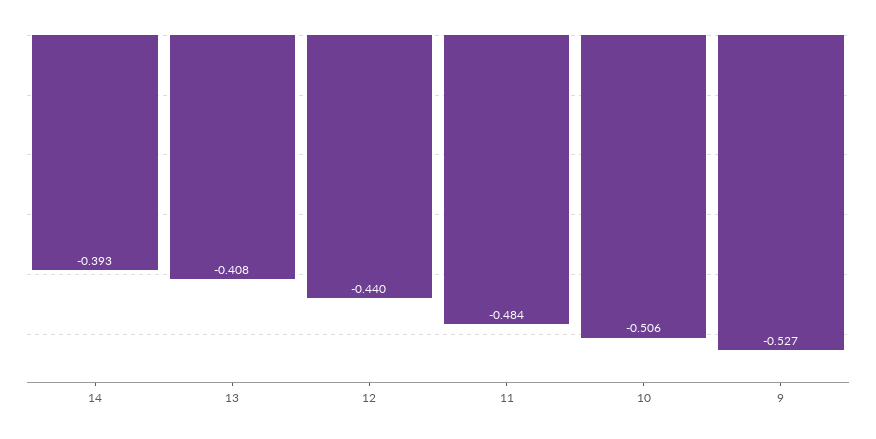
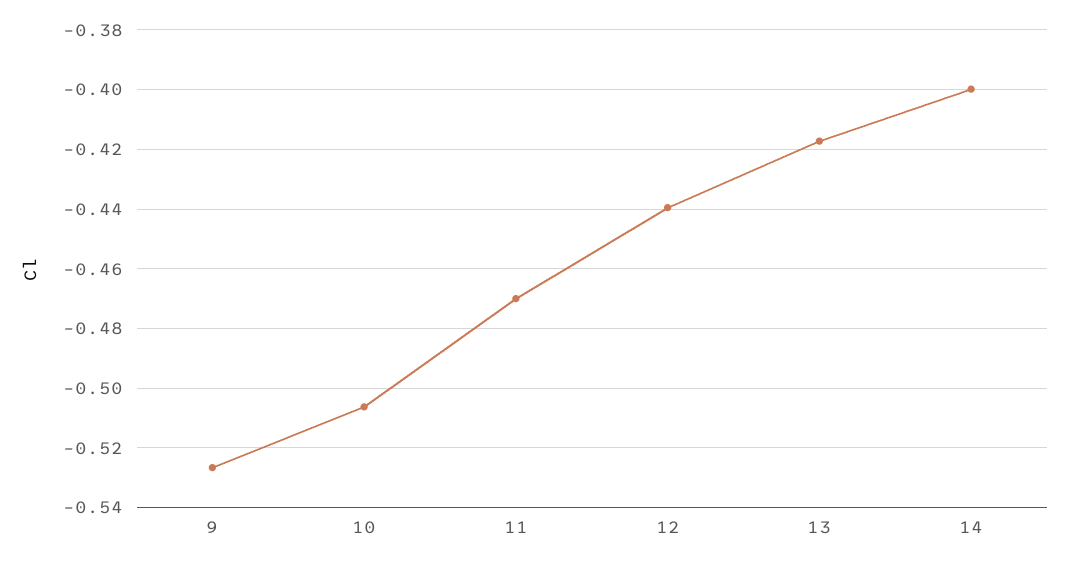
14: -0.393 -> -0.4
13: -0.408 -> -0.4175
11: -0.484 -> -0.47

